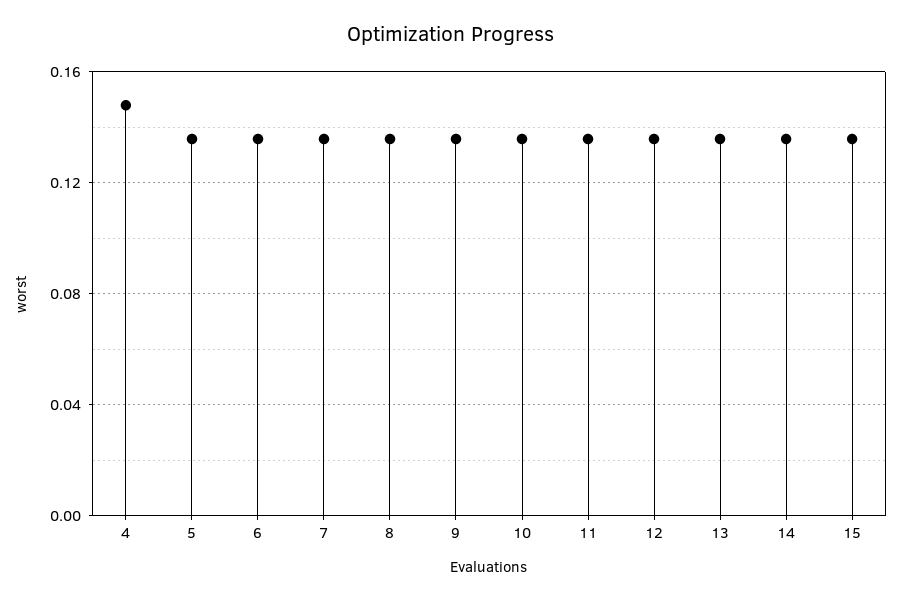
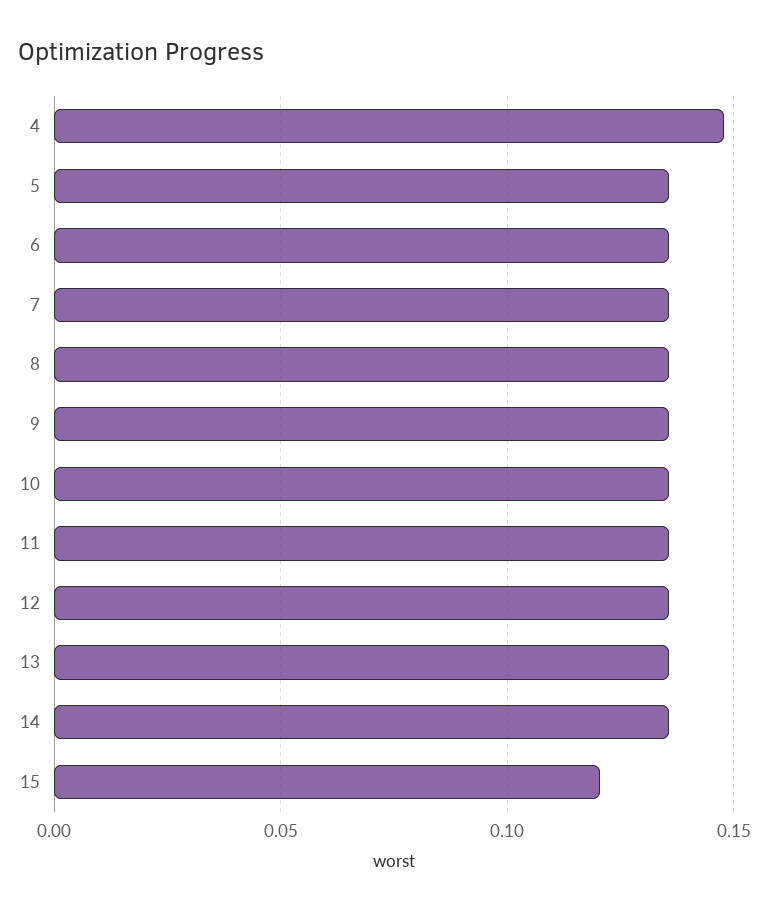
15: 0.135 -> 0.12

